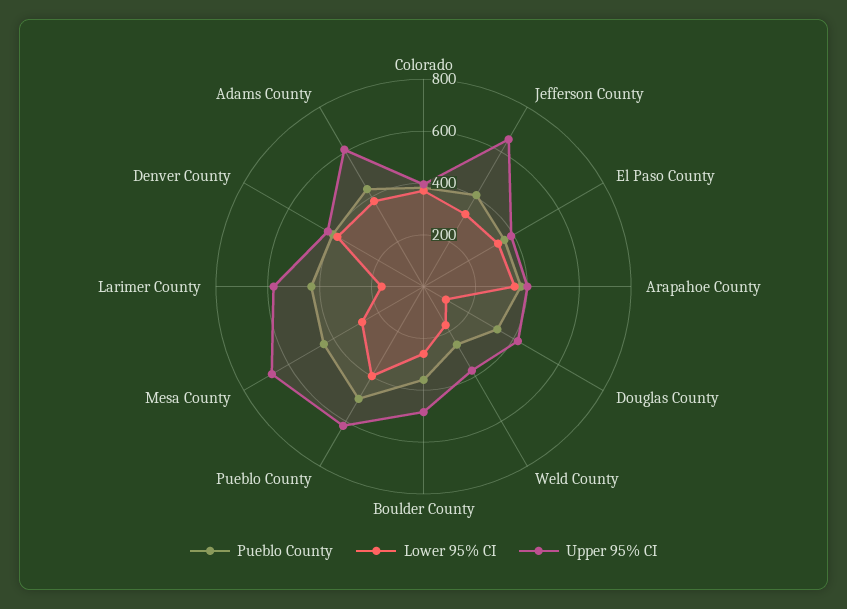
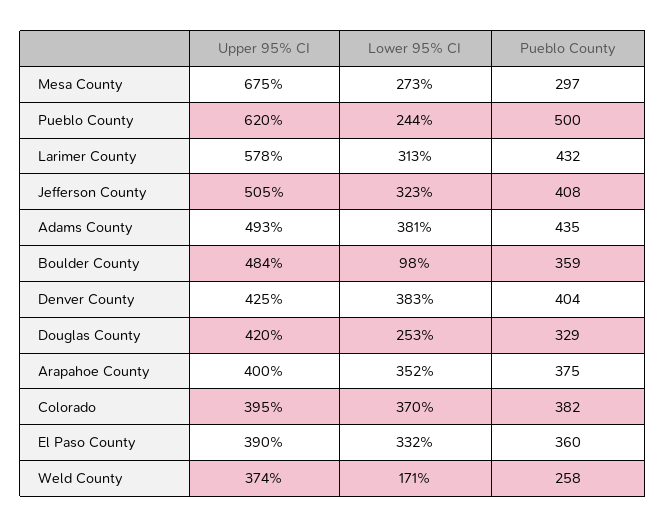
Upper 95% CI, Jefferson County: 650 -> 505
Lower 95% CI, Douglas County: 100 -> 253
Lower 95% CI, Boulder County: 250 -> 98
Lower 95% CI, Pueblo County: 400 -> 244
Pueblo County, Mesa County: 450 -> 297
Lower 95% CI, Larimer County: 150 -> 313
Upper 95% CI, Adams County: 600 -> 493

